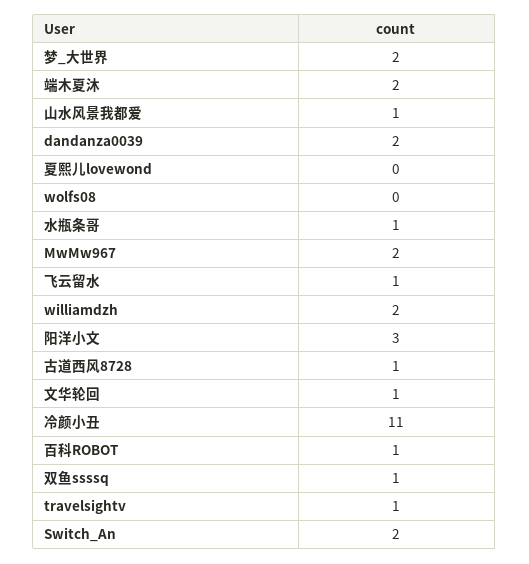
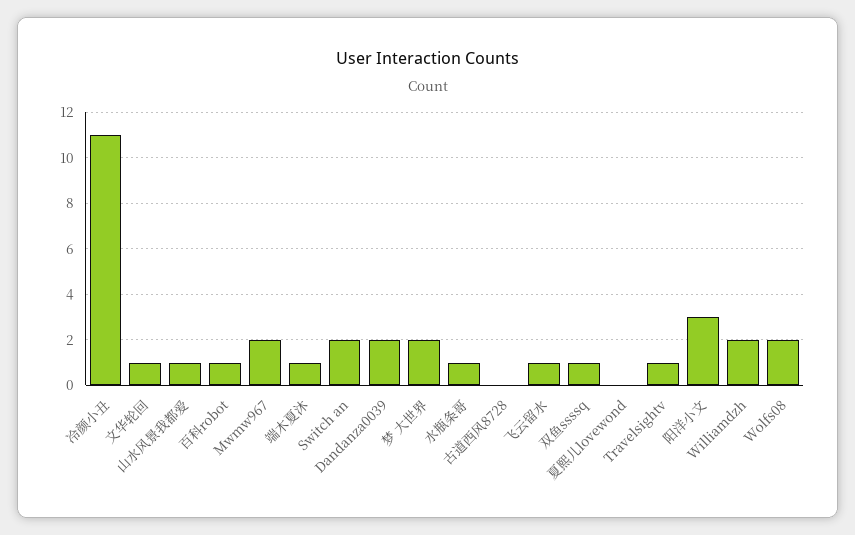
端木夏沐: 2 -> 1
wolfs08: 0 -> 2
古道西风8728: 1 -> 0

